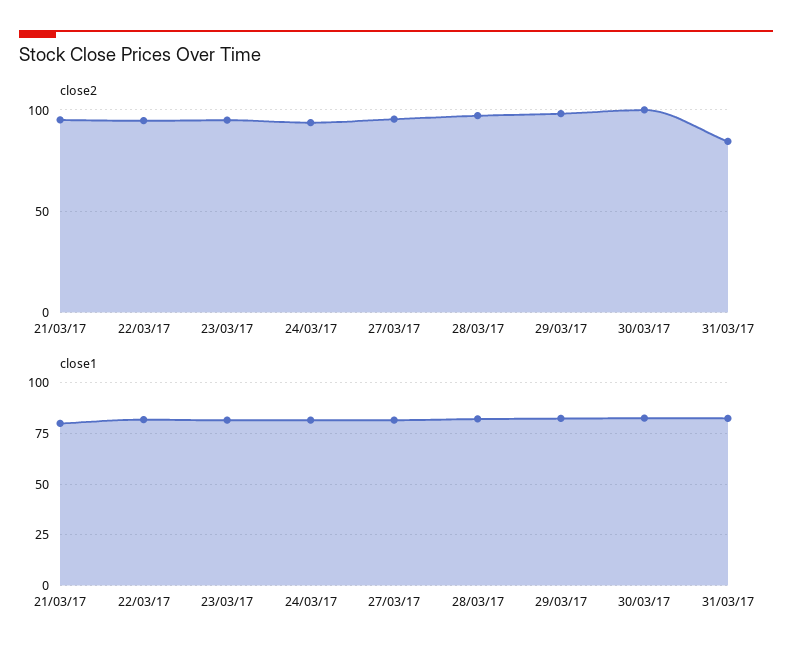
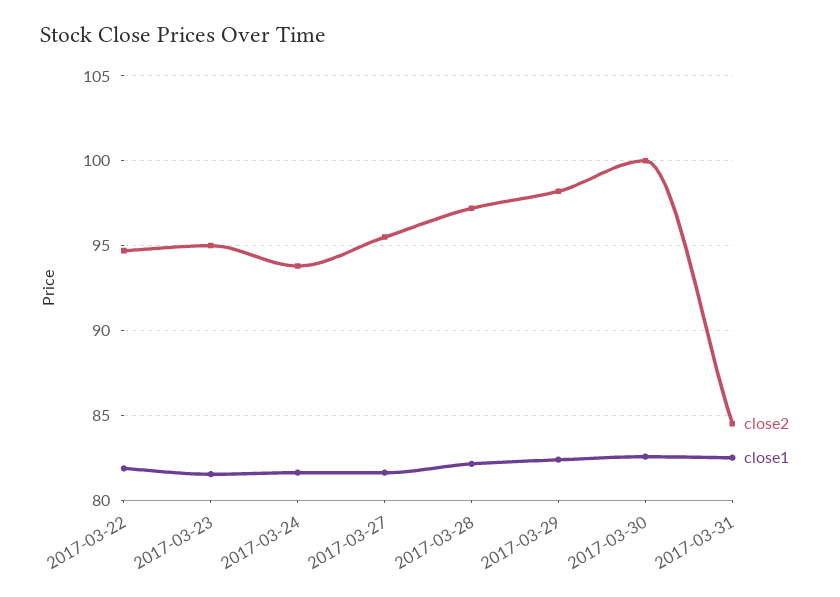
close2, 21/03/17: 95 -> none
close1, 21/03/17: 80 -> none

